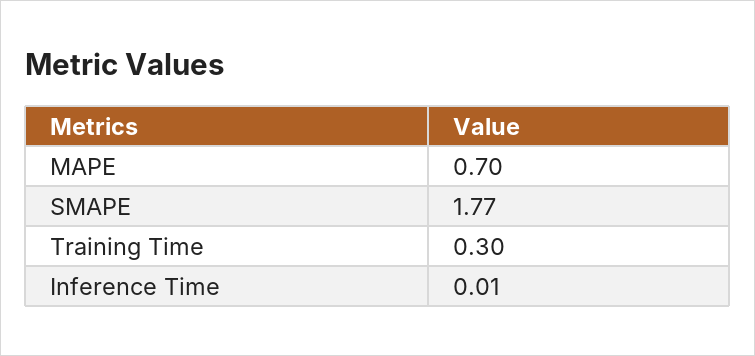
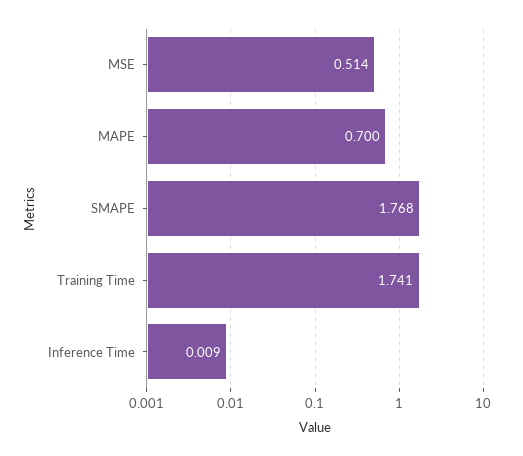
Training Time: 0.3 -> 1.741
MSE: none -> 0.514

